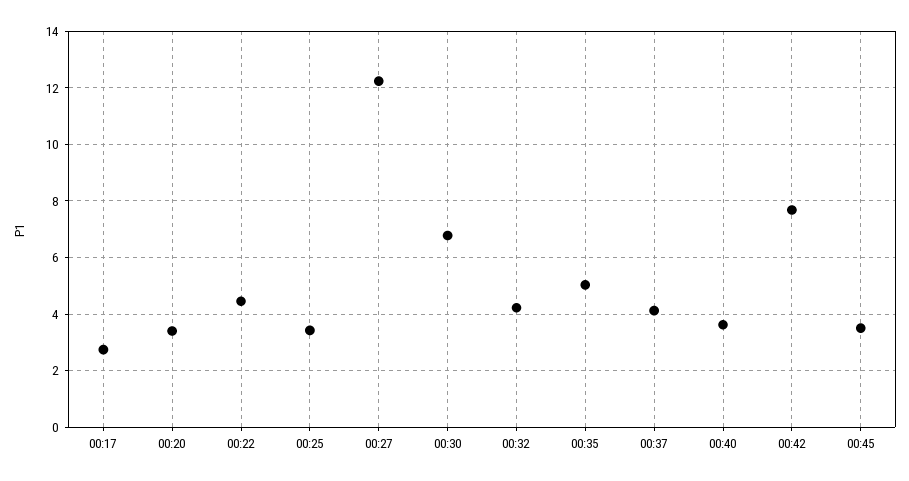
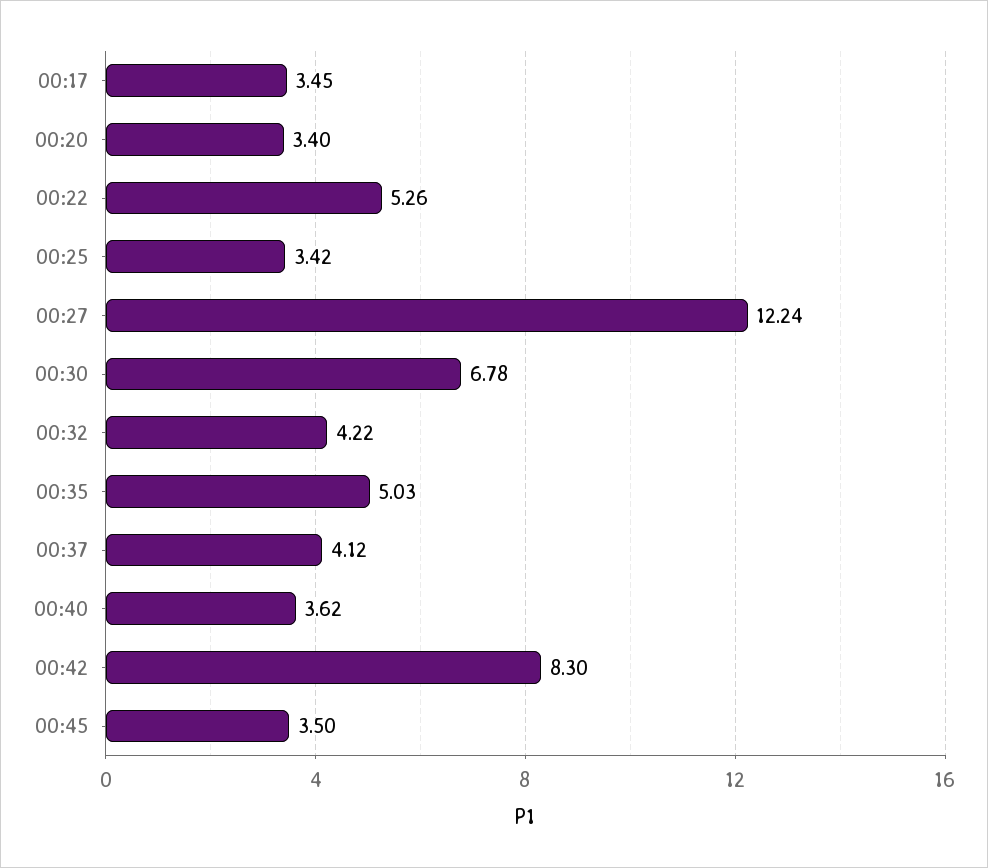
00:17: 2.75 -> 3.45
00:22: 4.5 -> 5.26
00:42: 7.75 -> 8.3

